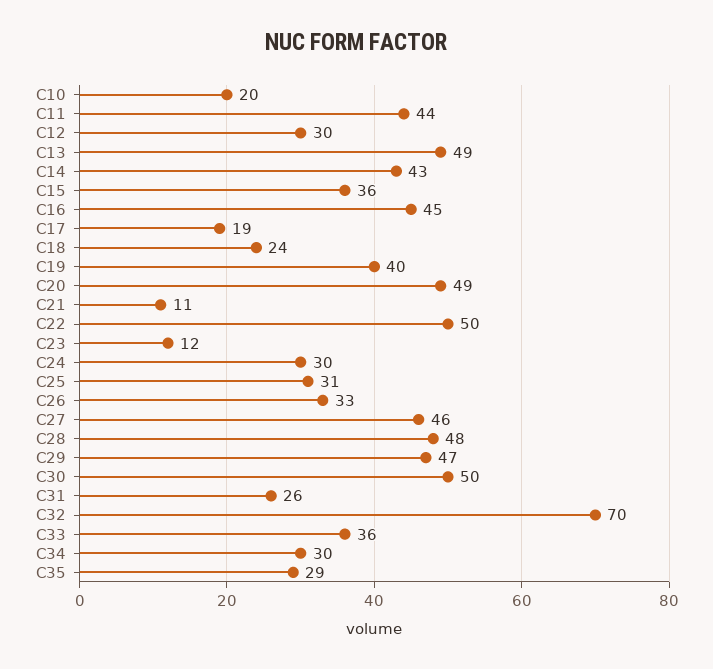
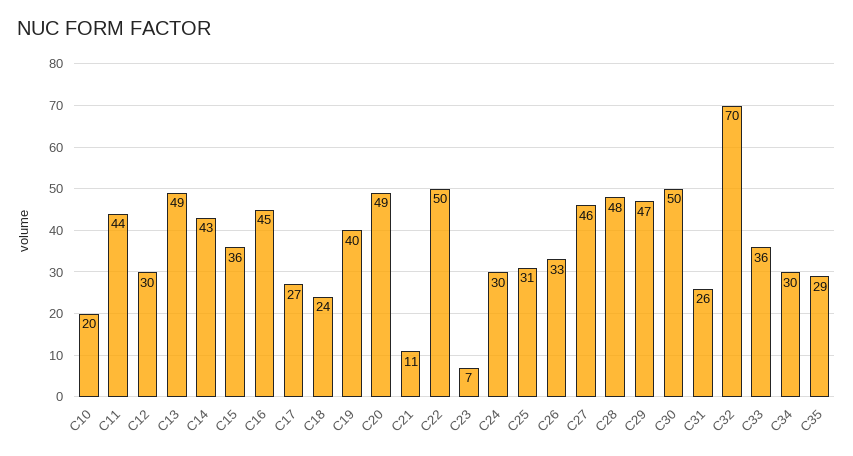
C17: 19 -> 27
C23: 12 -> 7

